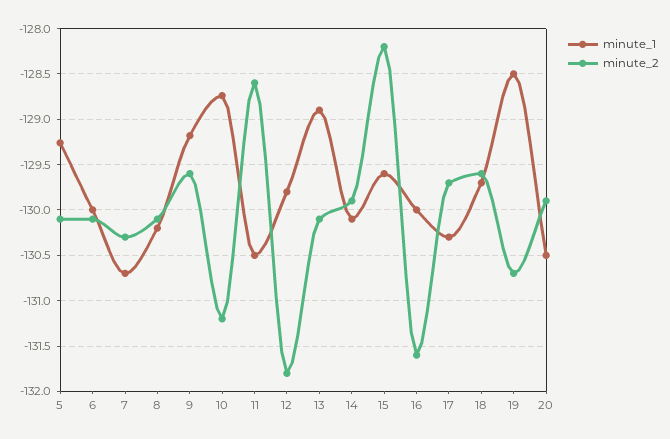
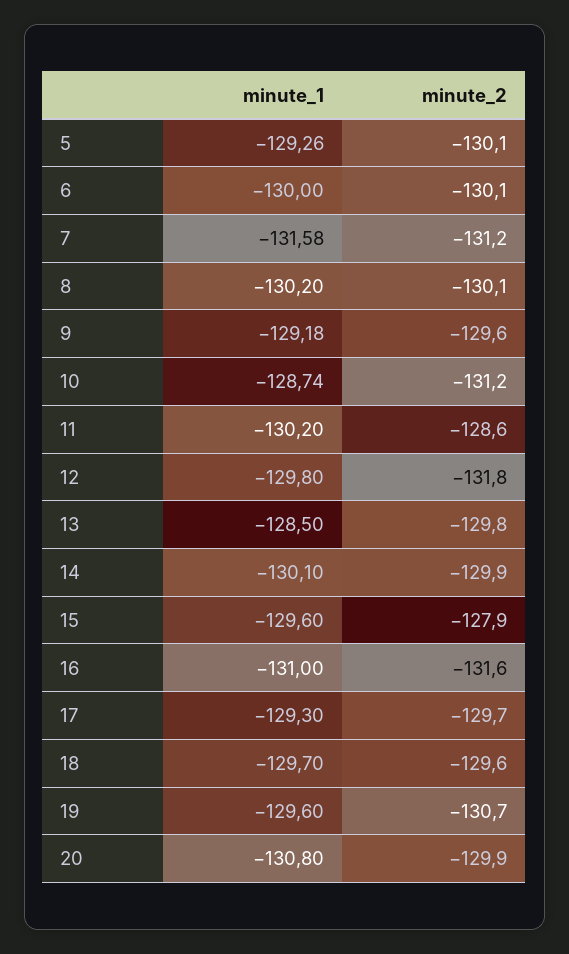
minute_1, 7: -130.7 -> -131.58
minute_2, 7: -130.3 -> -131.2
minute_1, 11: -130.5 -> -130.2
minute_1, 13: -128.9 -> -128.5
minute_2, 13: -130.1 -> -129.8
minute_2, 15: -128.2 -> -127.9
minute_1, 16: -130 -> -131
minute_1, 17: -130.3 -> -129.3
minute_1, 19: -128.5 -> -129.6
minute_1, 20: -130.5 -> -130.8

